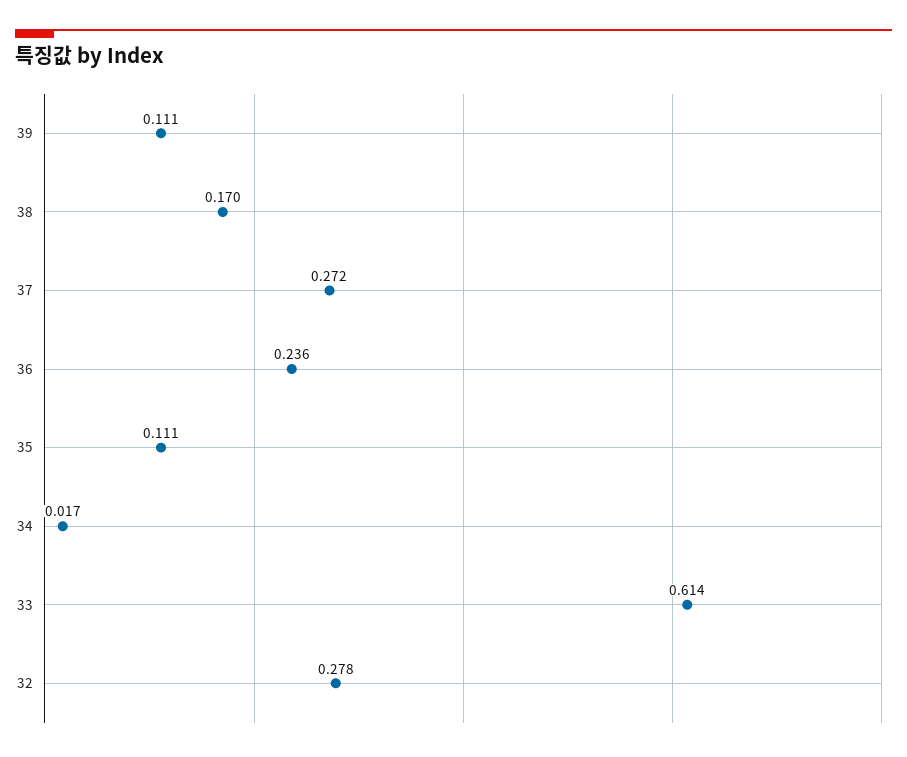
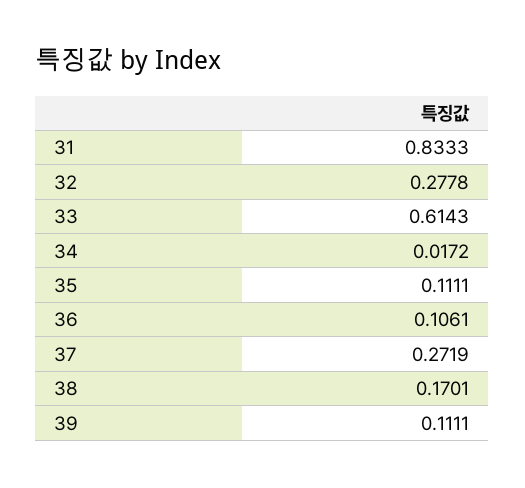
36: 0.236 -> 0.1061
31: none -> 0.8333

